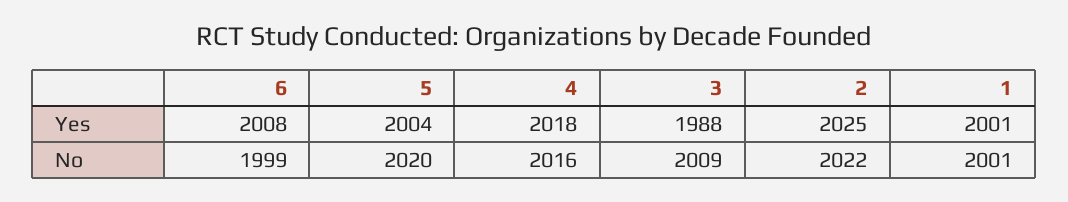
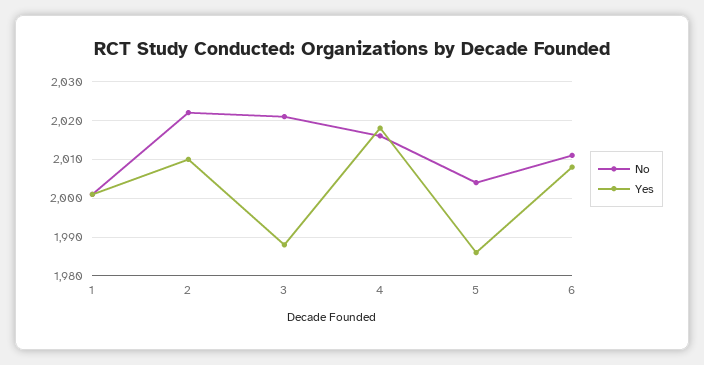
Yes, 5: 2004 -> 1985
Yes, 2: 2025 -> 2010
No, 6: 1999 -> 2010
No, 5: 2020 -> 2005
No, 3: 2009 -> 2020

